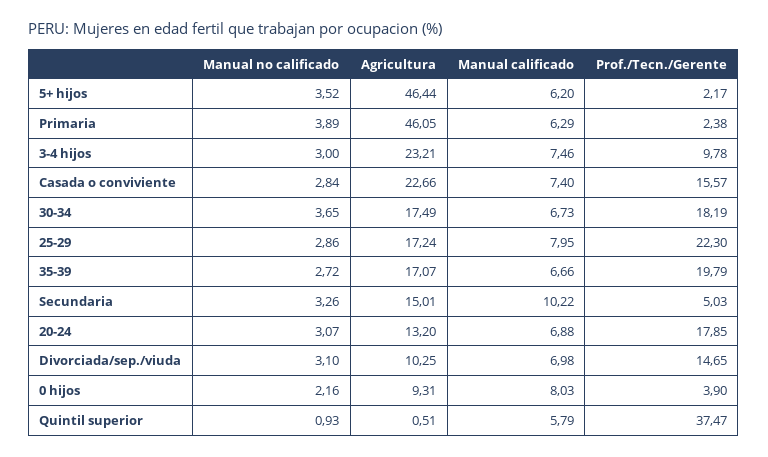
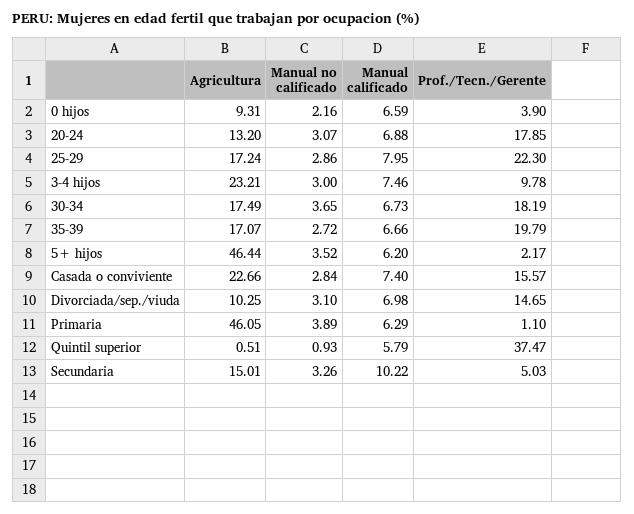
Prof./Tecn./Gerente, Primaria: 2.38 -> 1.1
Manual calificado, 0 hijos: 8.03 -> 6.59

